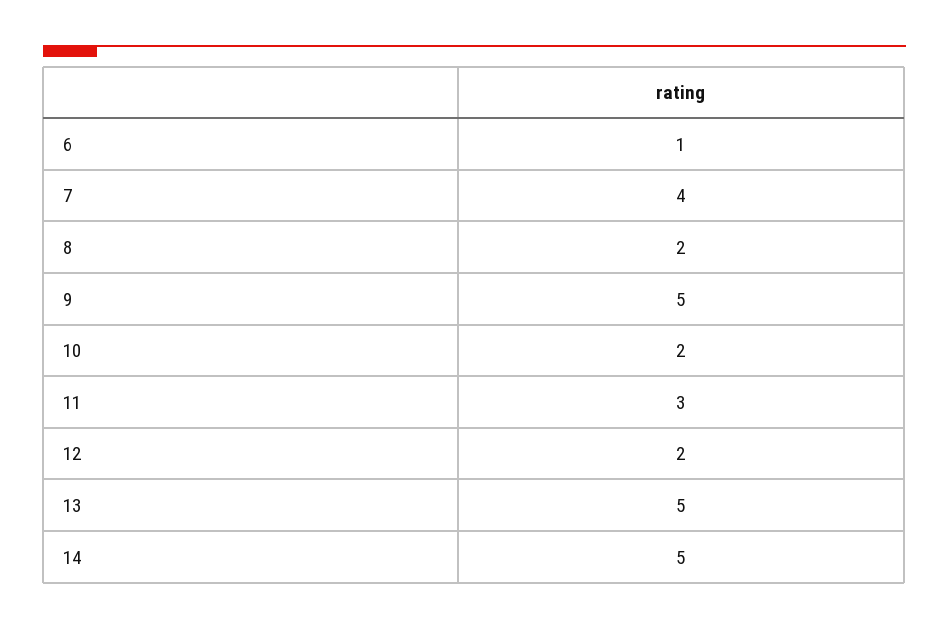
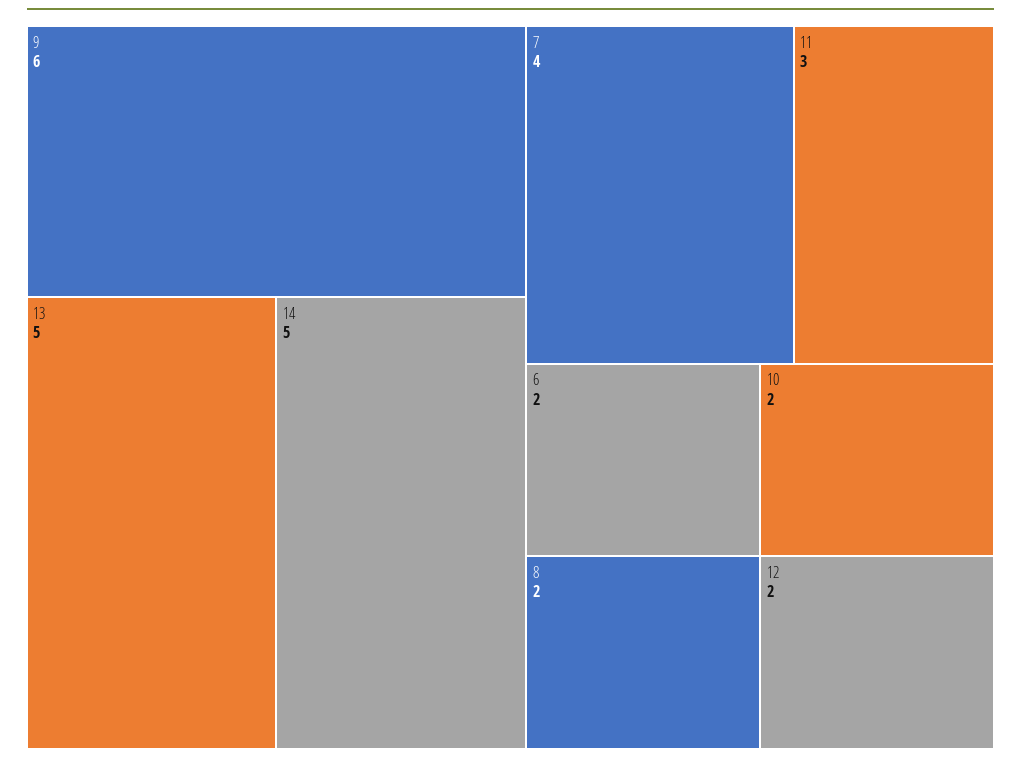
6: 1 -> 2
9: 5 -> 6

